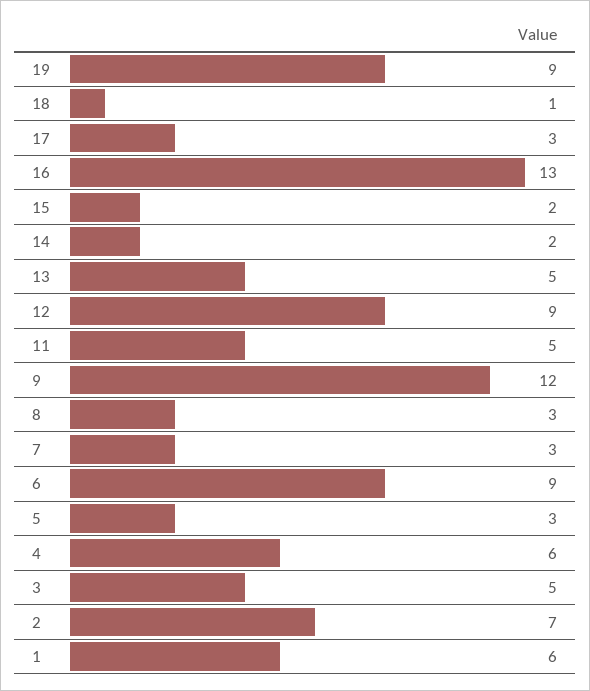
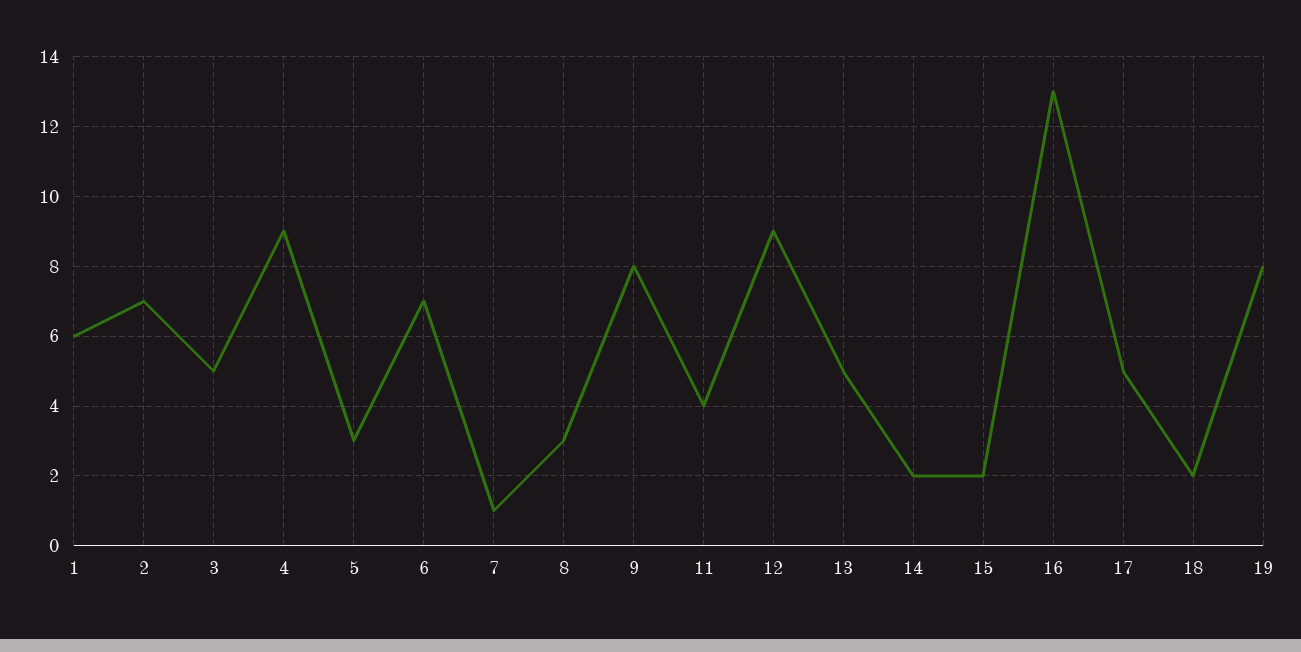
19: 9 -> 8
18: 1 -> 2
17: 3 -> 5
11: 5 -> 4
9: 12 -> 8
7: 3 -> 1
6: 9 -> 7
4: 6 -> 9

